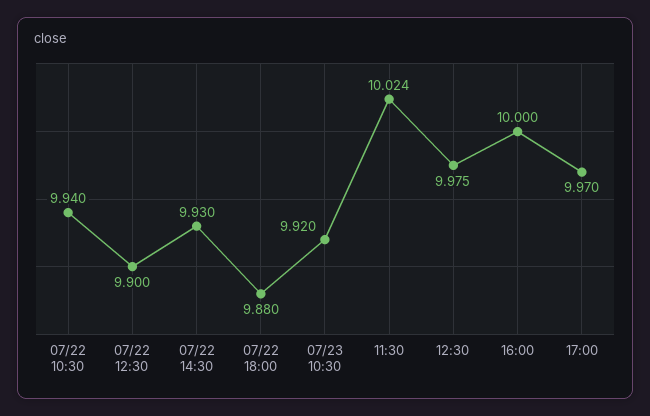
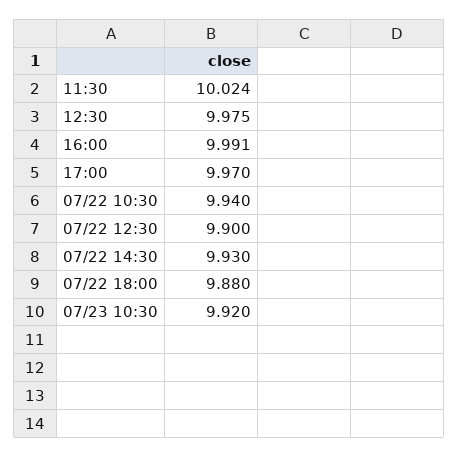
16:00: 10 -> 9.991

